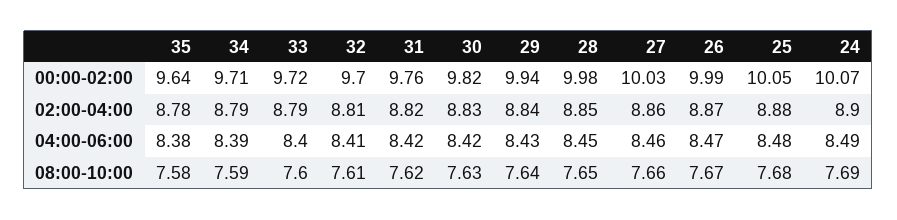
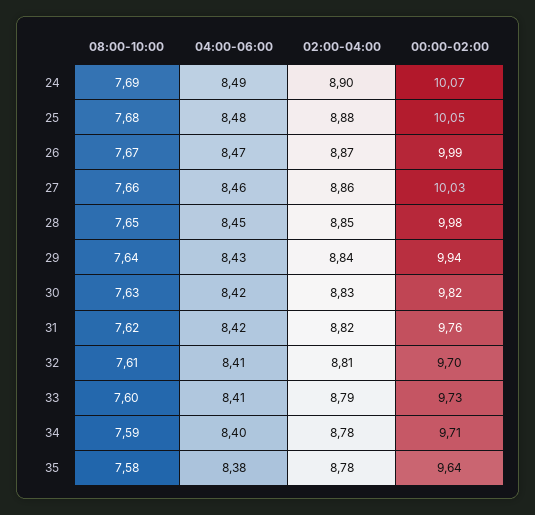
33, 00:00-02:00: 9.72 -> 9.73
34, 02:00-04:00: 8.79 -> 8.78
34, 04:00-06:00: 8.39 -> 8.4
33, 04:00-06:00: 8.4 -> 8.41

